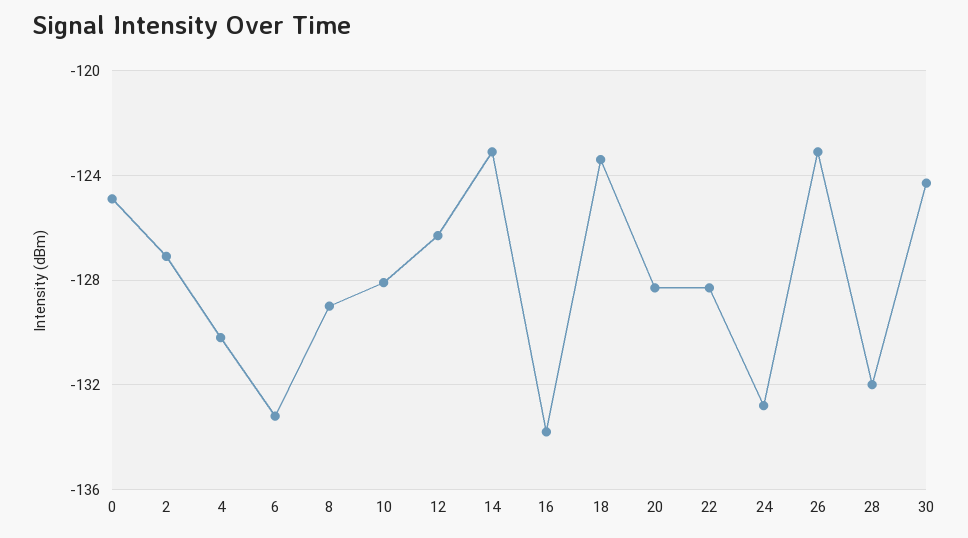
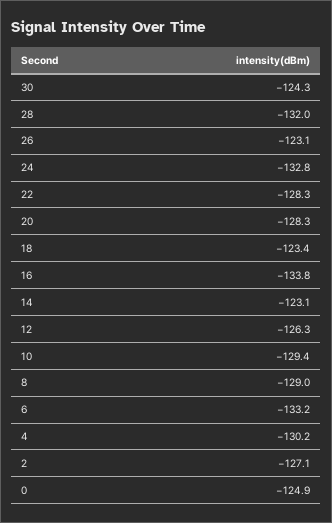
10: -128 -> -129.4

